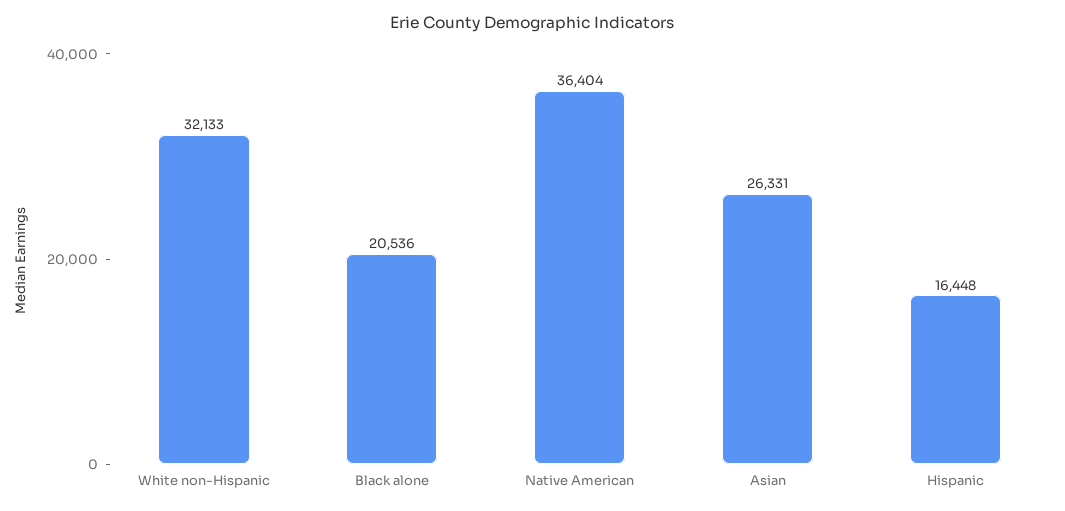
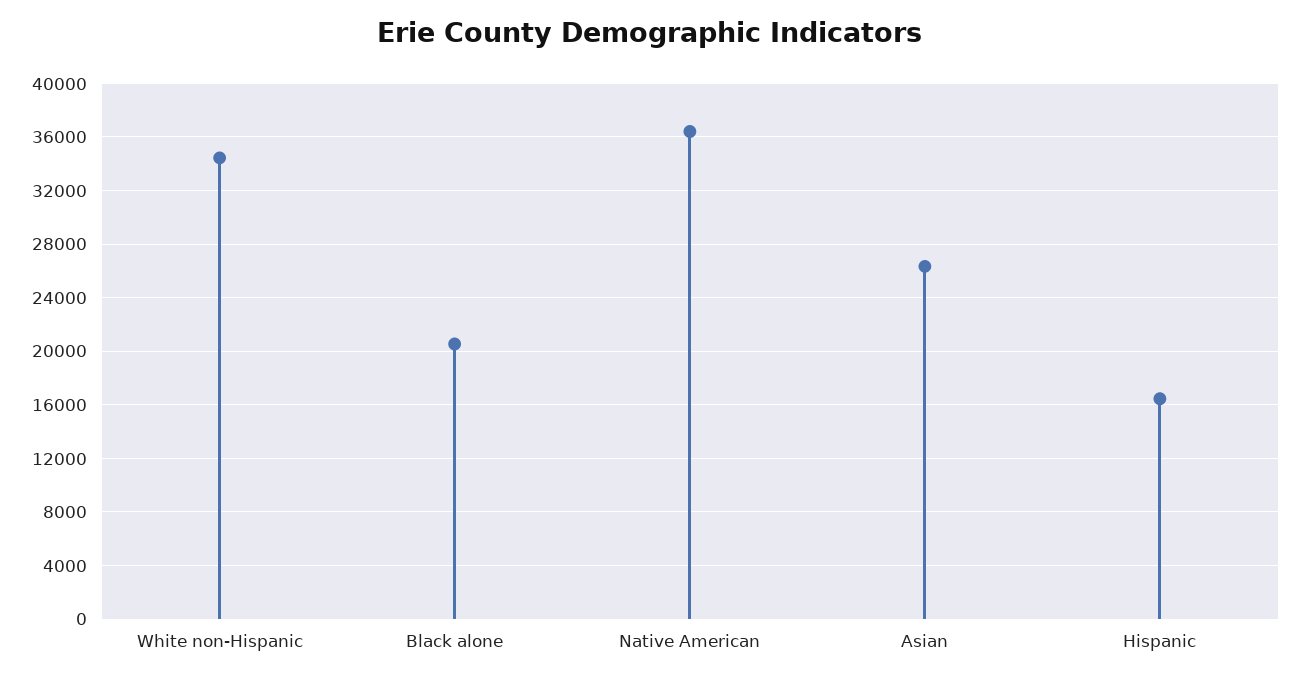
White non-Hispanic: 32133 -> 34500

